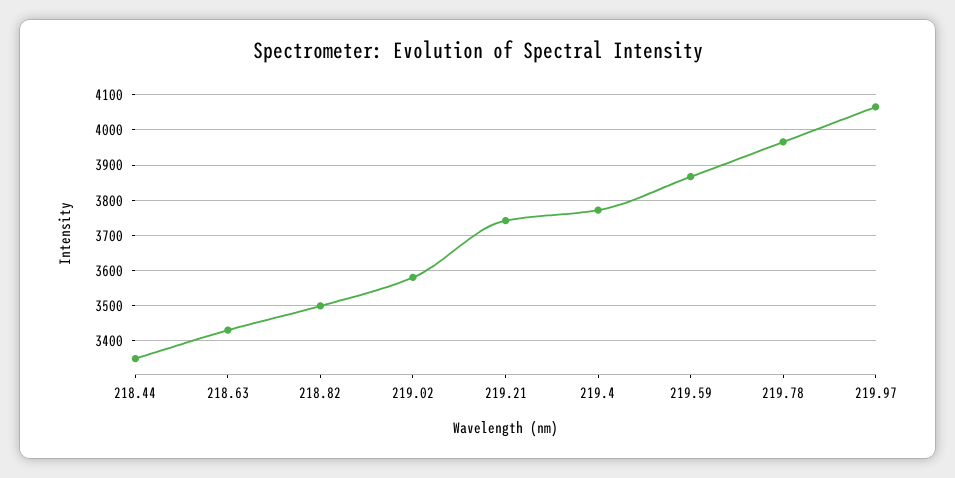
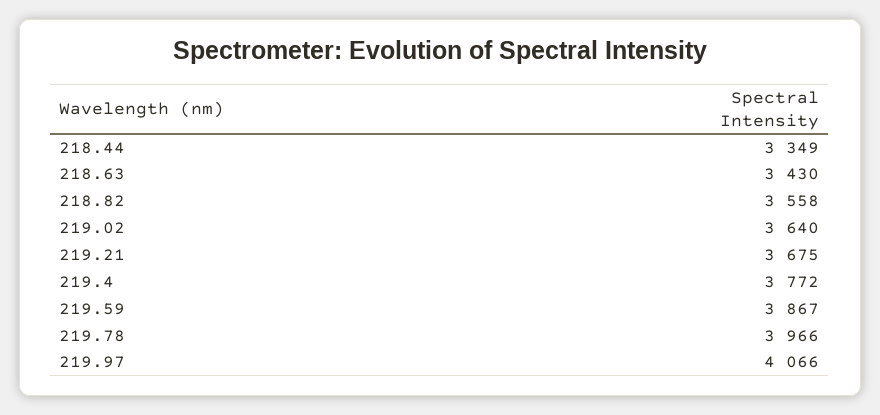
218.82: 3500 -> 3558
219.02: 3580 -> 3640
219.21: 3740 -> 3675

